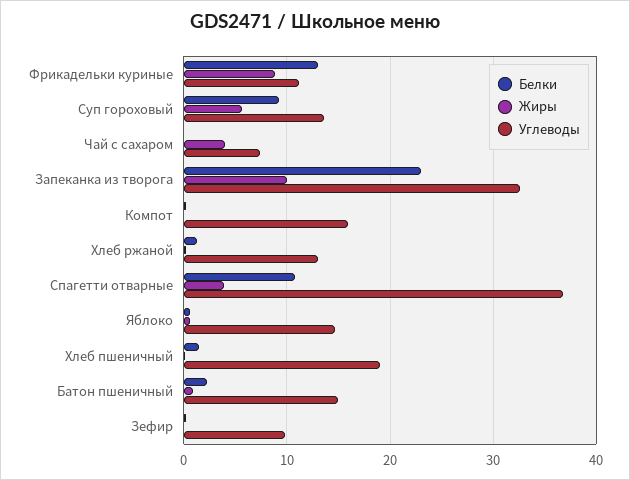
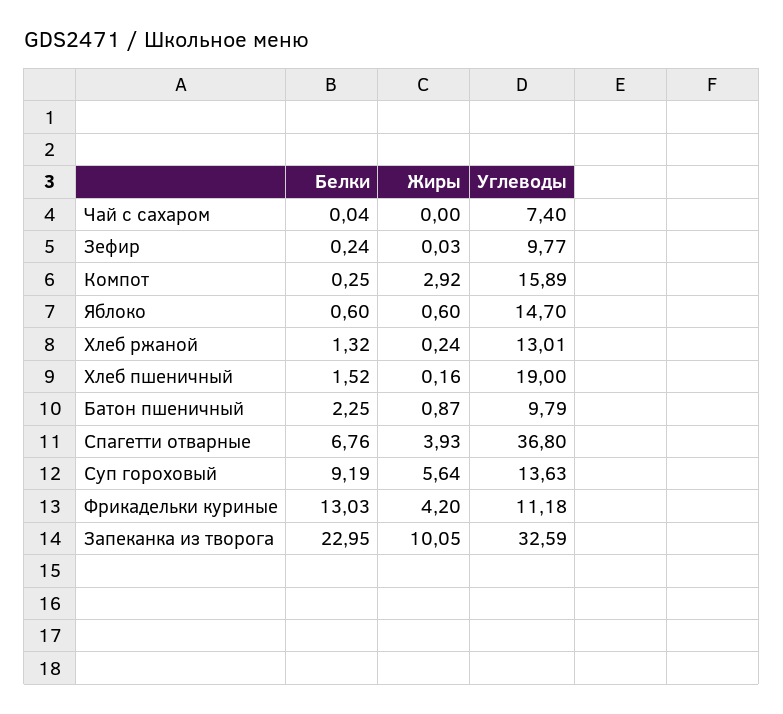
Жиры, Фрикадельки куриные: 9 -> 4.2
Жиры, Чай с сахаром: 4 -> 0
Жиры, Компот: 0 -> 2.92
Белки, Спагетти отварные: 11 -> 6.76
Углеводы, Батон пшеничный: 15 -> 9.79

